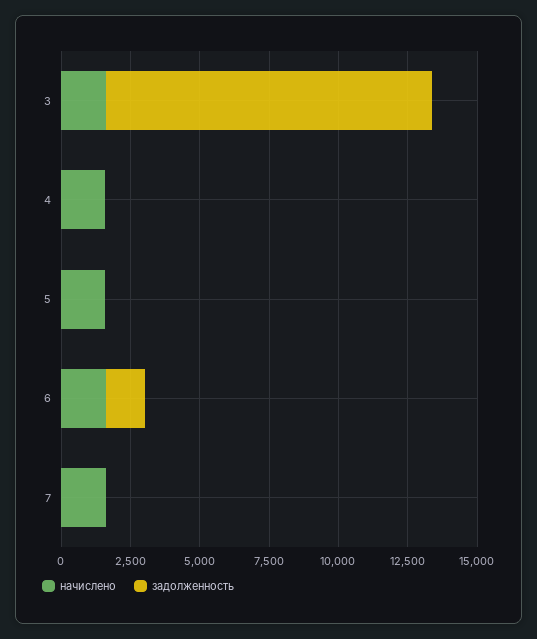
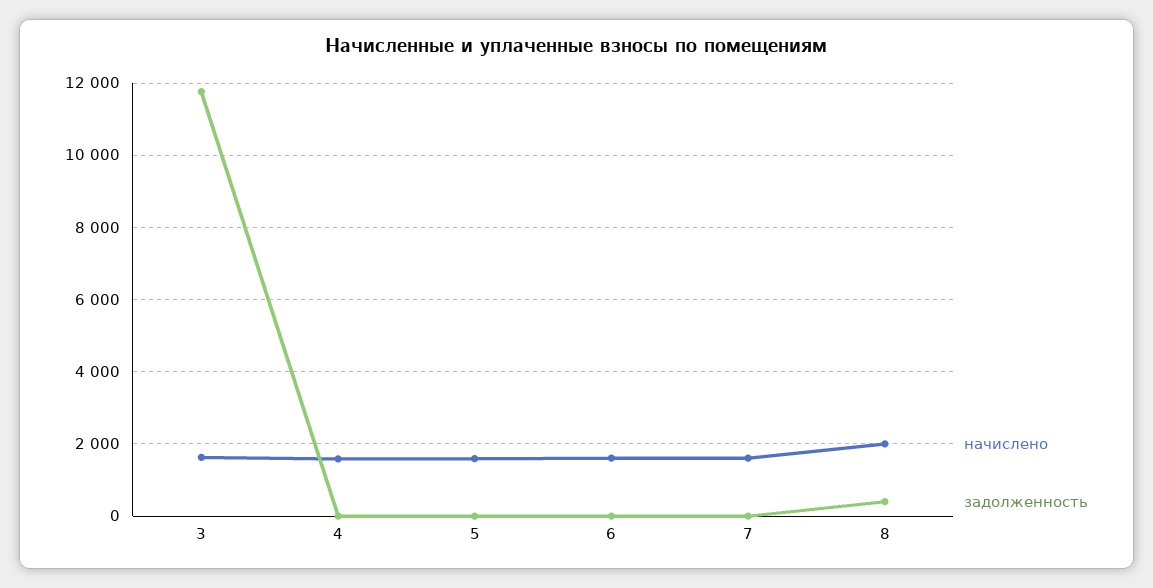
задолженность, 6: 1500 -> 0
начислено, 8: none -> 2000
задолженность, 8: none -> 400

